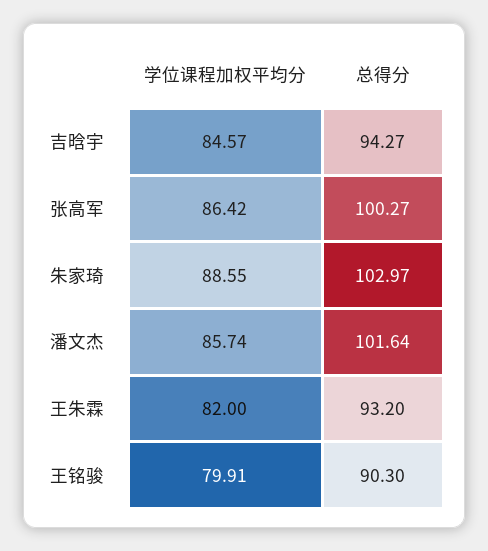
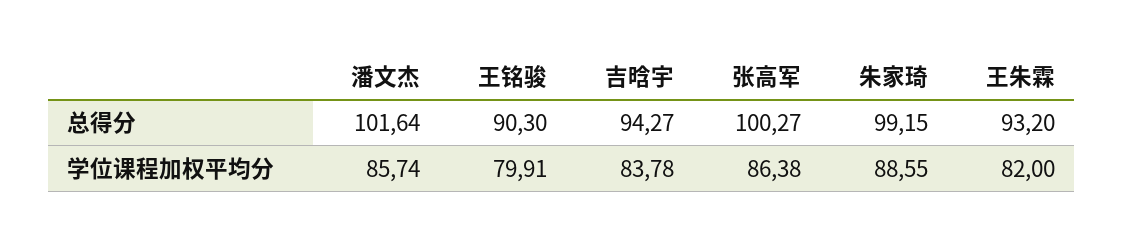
学位课程加权平均分, 吉晗宇: 84.57 -> 83.78
学位课程加权平均分, 张高军: 86.42 -> 86.38
总得分, 朱家琦: 102.97 -> 99.15

